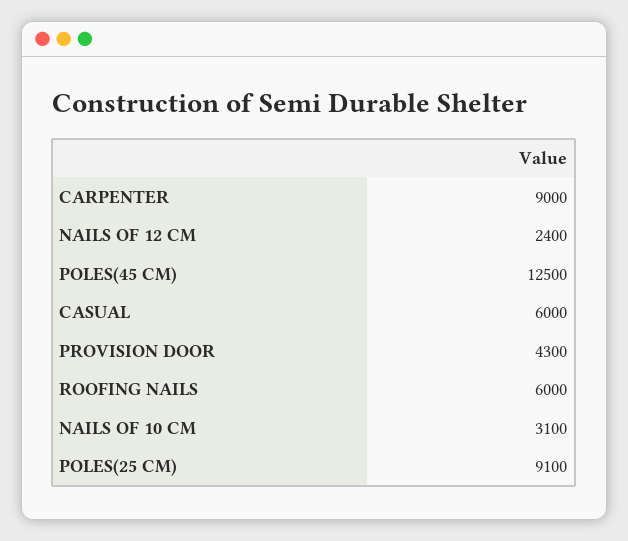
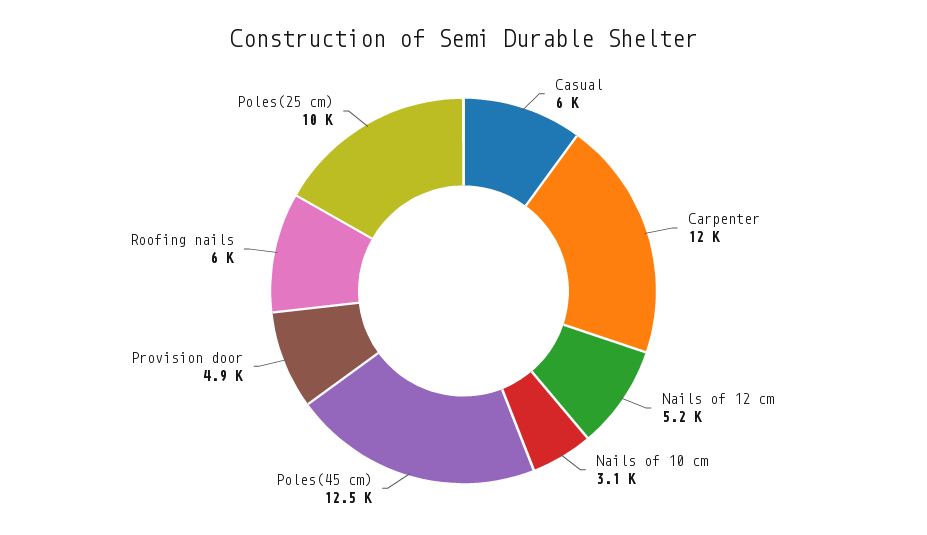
CARPENTER: 9000 -> 12000
NAILS OF 12 CM: 2400 -> 5200
PROVISION DOOR: 4300 -> 4900
POLES(25 CM): 9100 -> 10000

